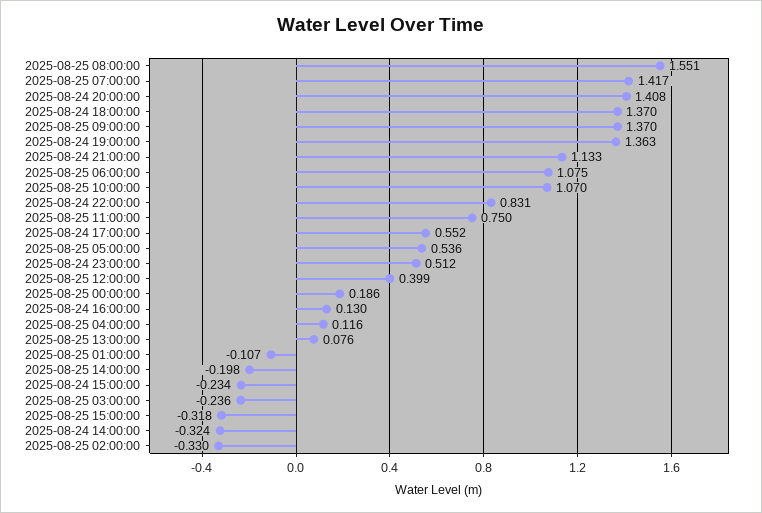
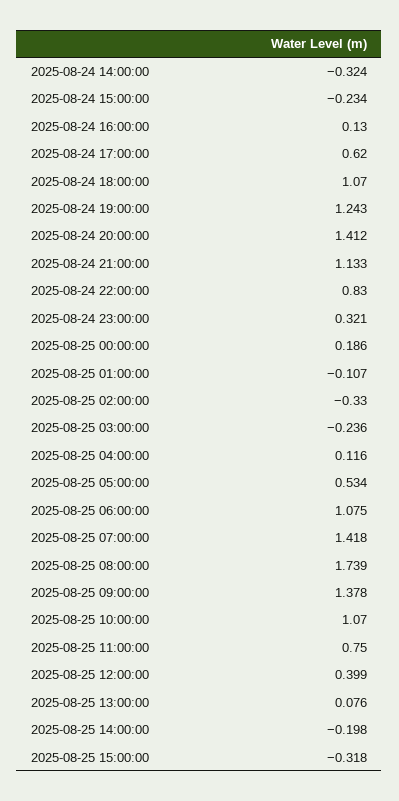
2025-08-25 08:00:00: 1.551 -> 1.739
2025-08-25 07:00:00: 1.417 -> 1.418
2025-08-24 20:00:00: 1.408 -> 1.412
2025-08-24 18:00:00: 1.37 -> 1.07
2025-08-25 09:00:00: 1.37 -> 1.378
2025-08-24 19:00:00: 1.363 -> 1.243
2025-08-24 22:00:00: 0.831 -> 0.83
2025-08-24 17:00:00: 0.552 -> 0.62
2025-08-25 05:00:00: 0.536 -> 0.534
2025-08-24 23:00:00: 0.512 -> 0.321

